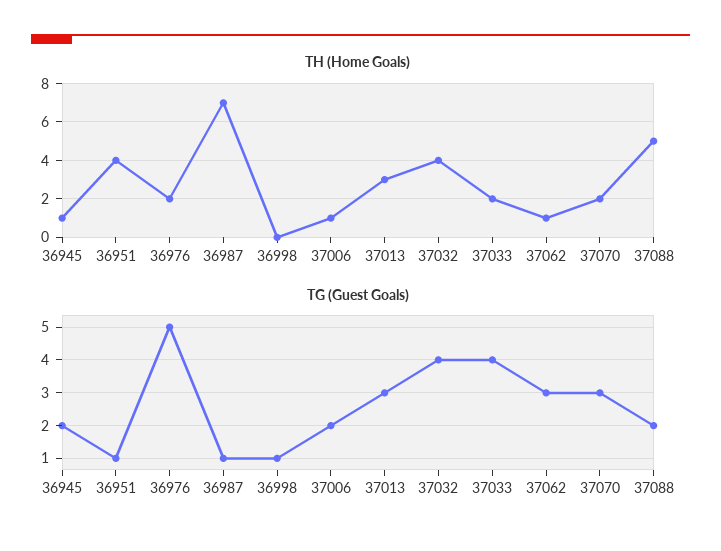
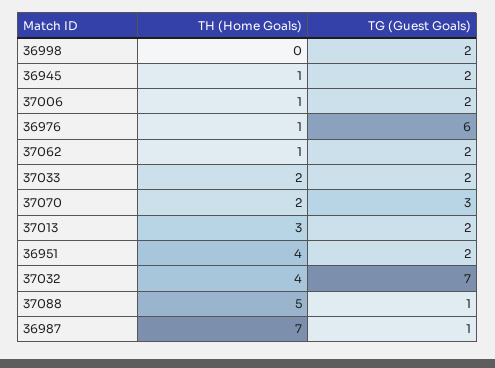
TH (Home Goals), 36976: 2 -> 1
TG (Guest Goals), 36951: 1 -> 2
TG (Guest Goals), 36976: 5 -> 6
TG (Guest Goals), 36998: 1 -> 2
TG (Guest Goals), 37013: 3 -> 2
TG (Guest Goals), 37032: 4 -> 7
TG (Guest Goals), 37033: 4 -> 2
TG (Guest Goals), 37062: 3 -> 2
TG (Guest Goals), 37088: 2 -> 1

